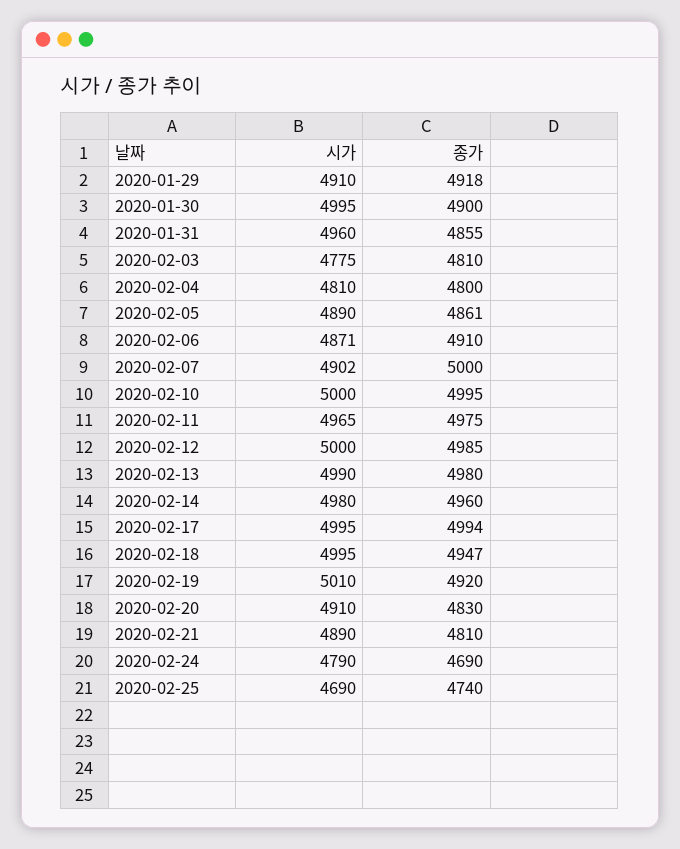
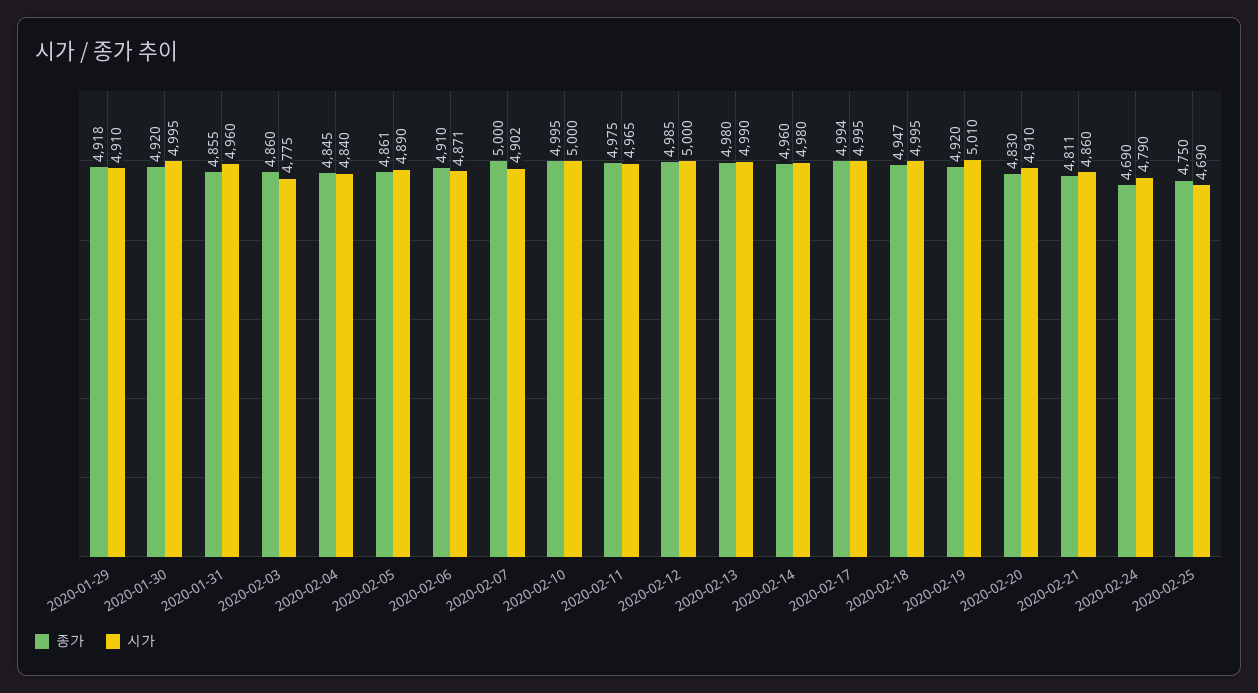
종가, 2020-01-30: 4900 -> 4920
종가, 2020-02-03: 4810 -> 4860
시가, 2020-02-04: 4810 -> 4840
종가, 2020-02-04: 4800 -> 4845
시가, 2020-02-21: 4890 -> 4860
종가, 2020-02-21: 4810 -> 4811
종가, 2020-02-25: 4740 -> 4750

